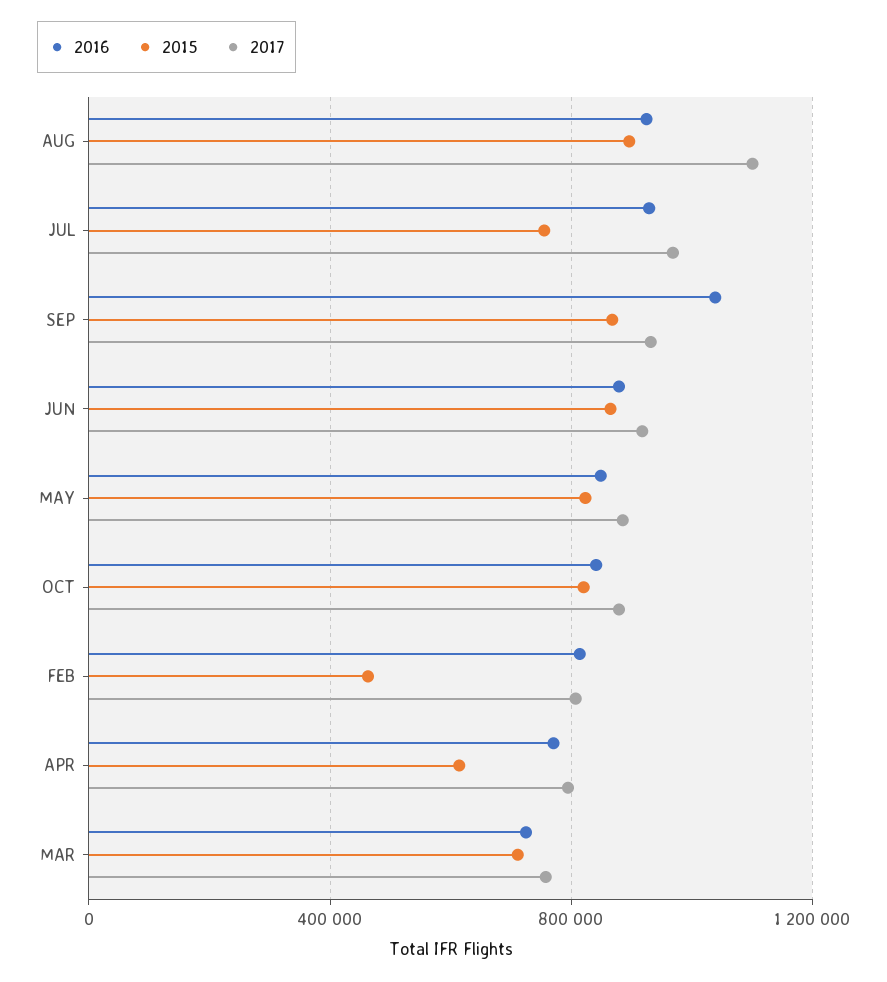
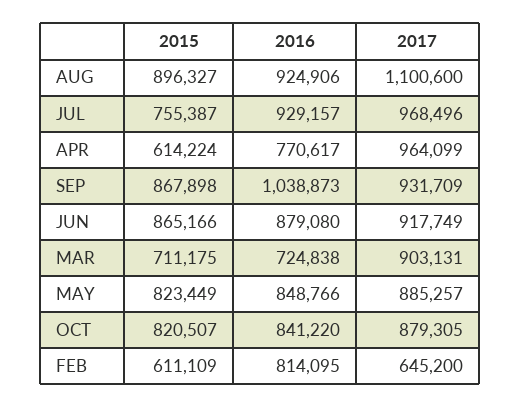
2015, FEB: 450000 -> 611109
2017, FEB: 800000 -> 645200
2017, APR: 800000 -> 964099
2017, MAR: 750000 -> 903131

